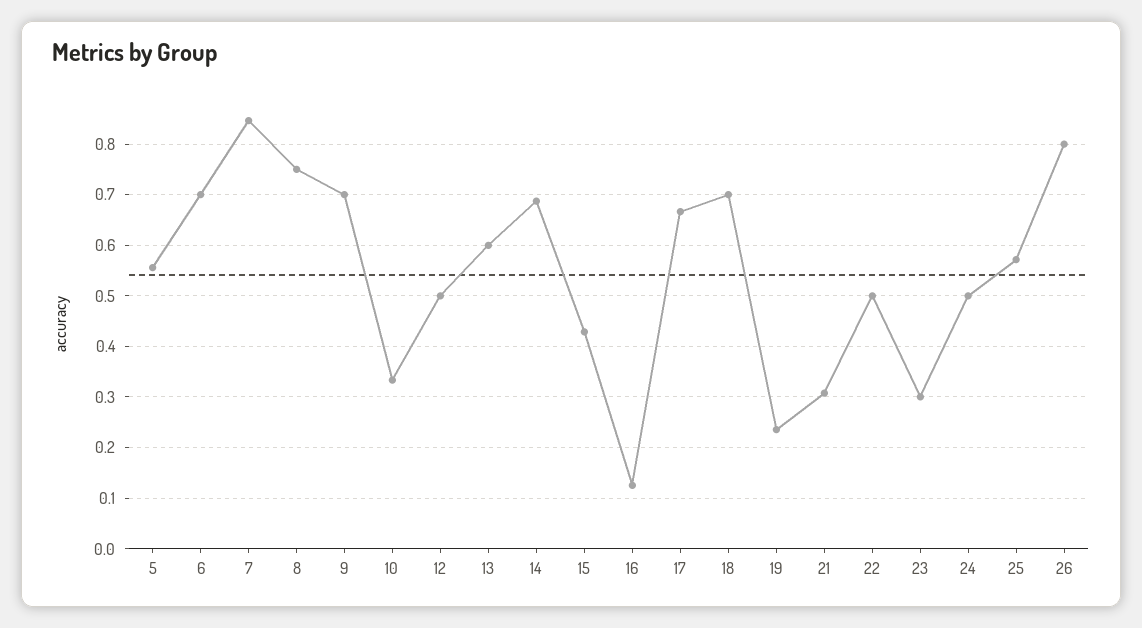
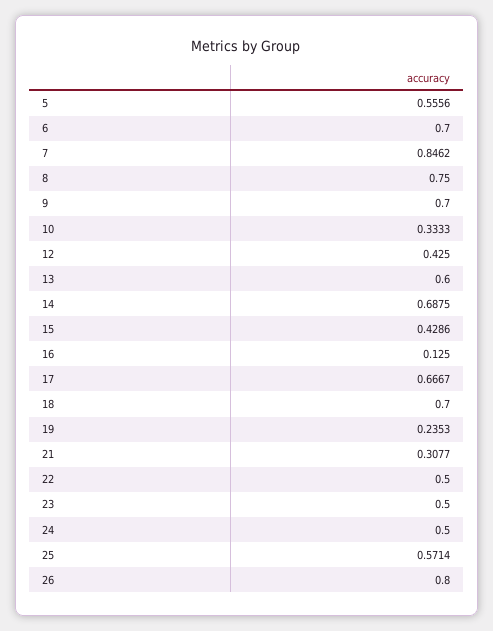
12: 0.5 -> 0.425
23: 0.3 -> 0.5

